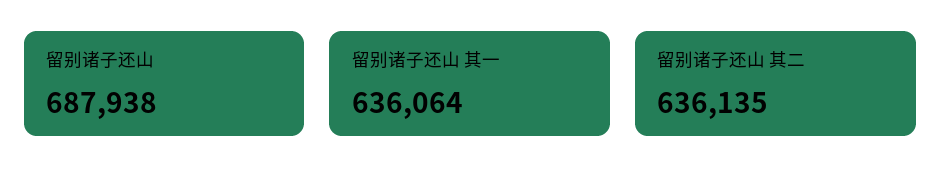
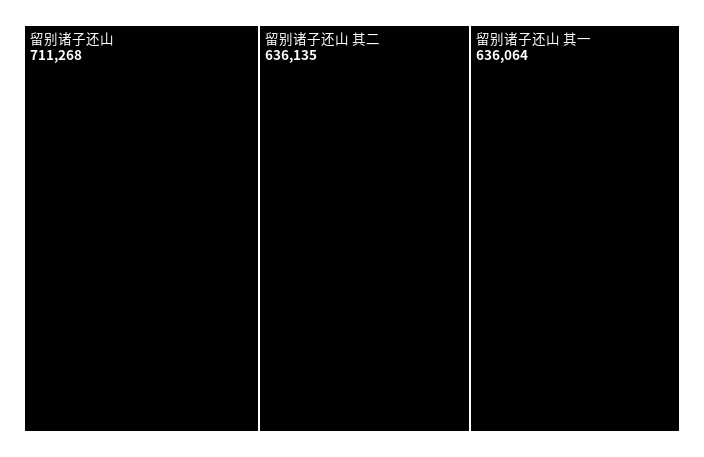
留别诸子还山: 687938 -> 711268

